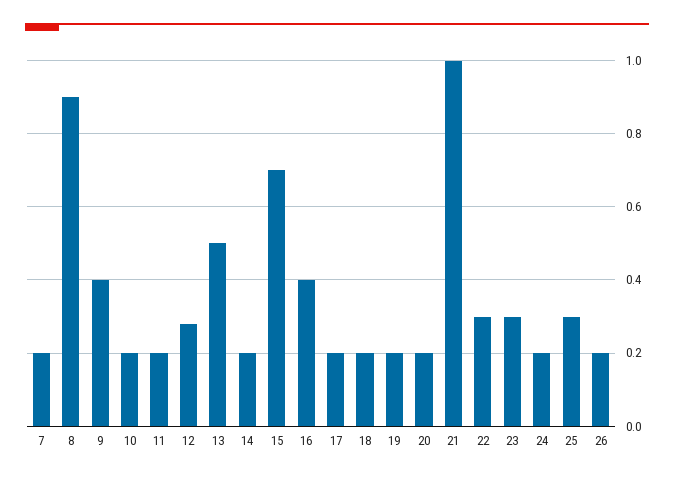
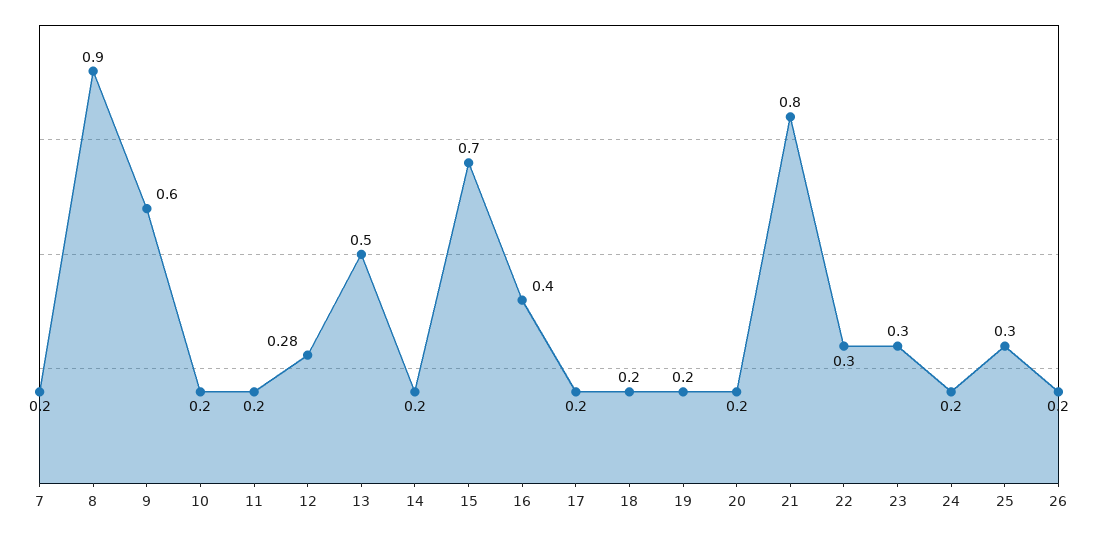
9: 0.4 -> 0.6
21: 1 -> 0.8

